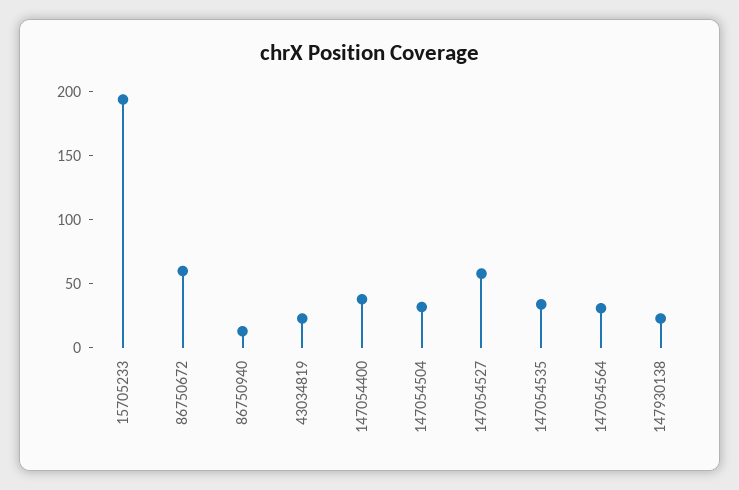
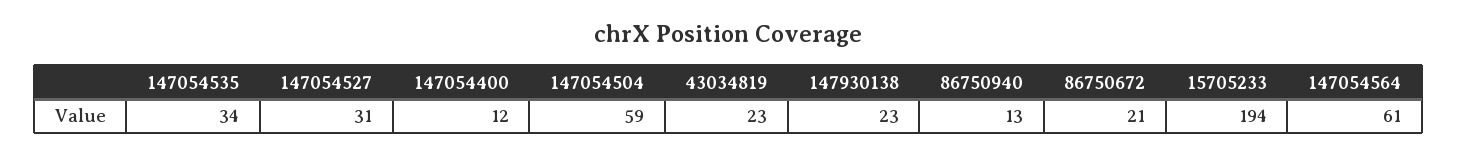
86750672: 60 -> 21
147054400: 40 -> 12
147054504: 30 -> 59
147054527: 60 -> 31
147054564: 30 -> 61

